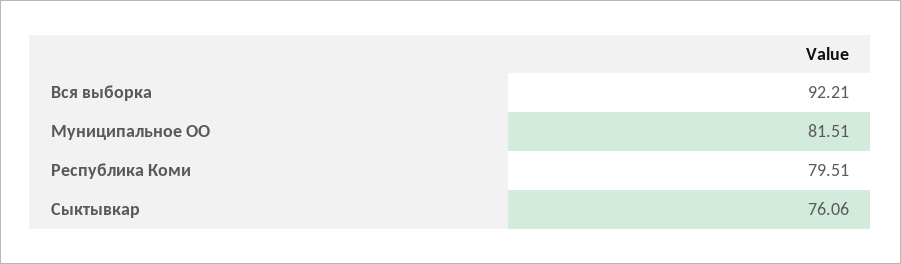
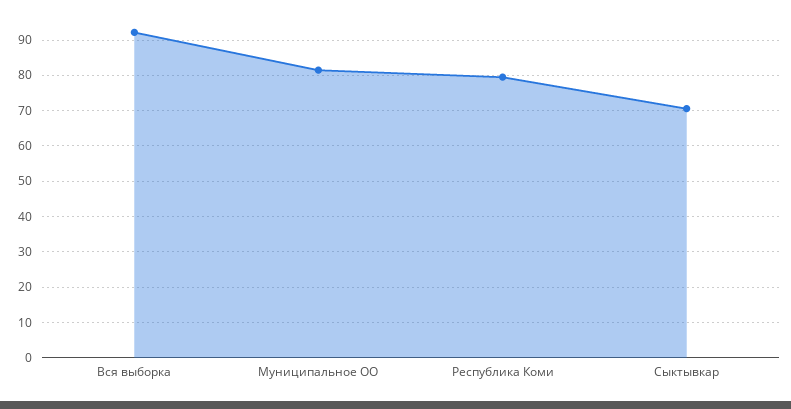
Сыктывкар: 76.06 -> 70

